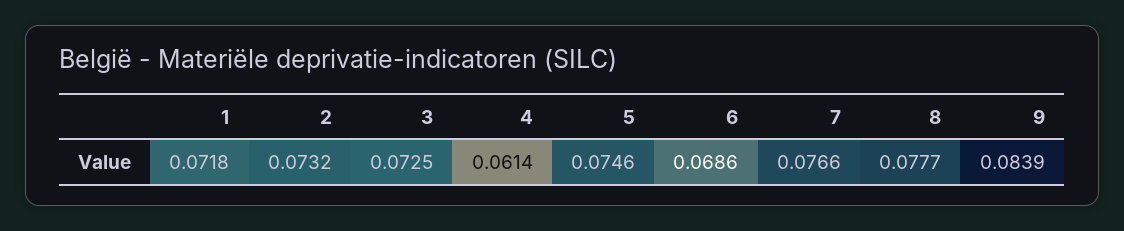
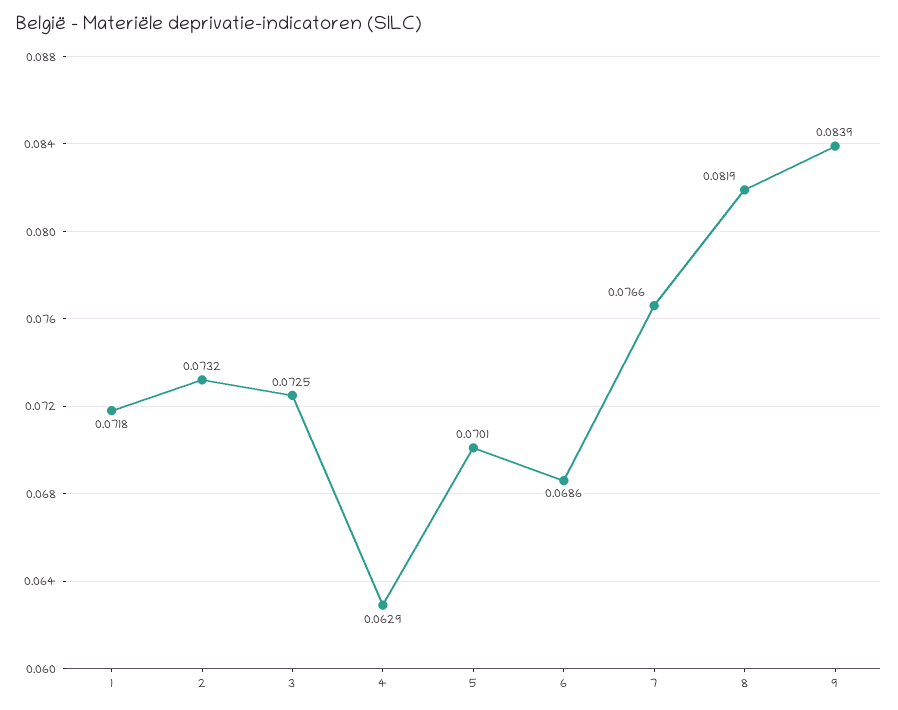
4: 0.0614 -> 0.0629
5: 0.0746 -> 0.0701
8: 0.0777 -> 0.0819

